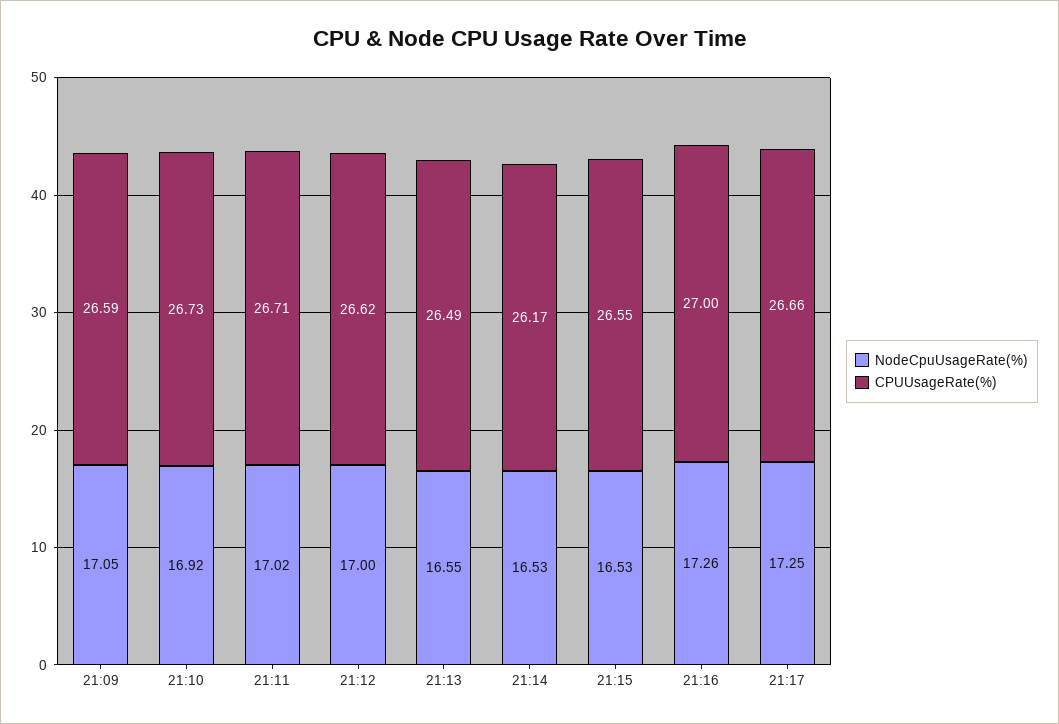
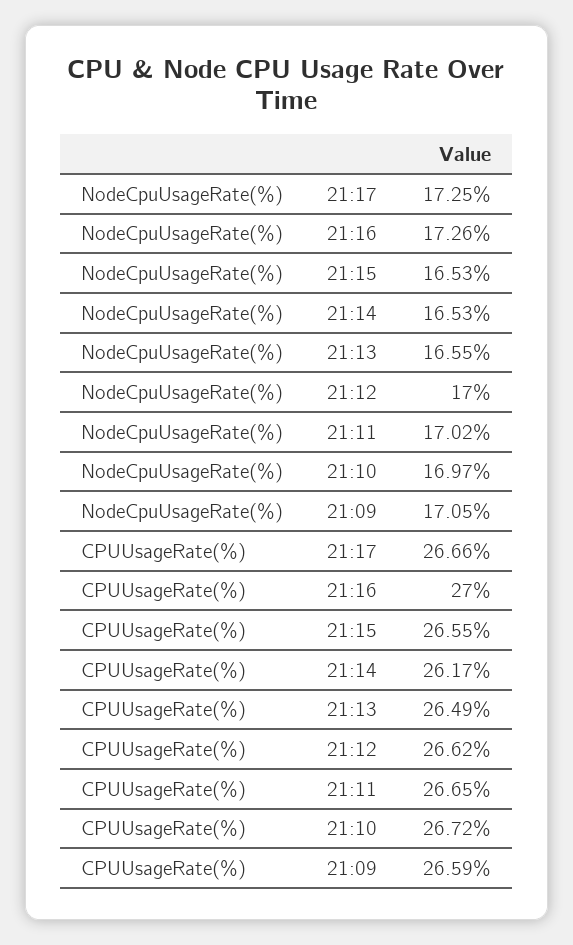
NodeCpuUsageRate(%), 21:10: 16.92 -> 16.97
CPUUsageRate(%), 21:10: 26.73 -> 26.72
CPUUsageRate(%), 21:11: 26.71 -> 26.65

